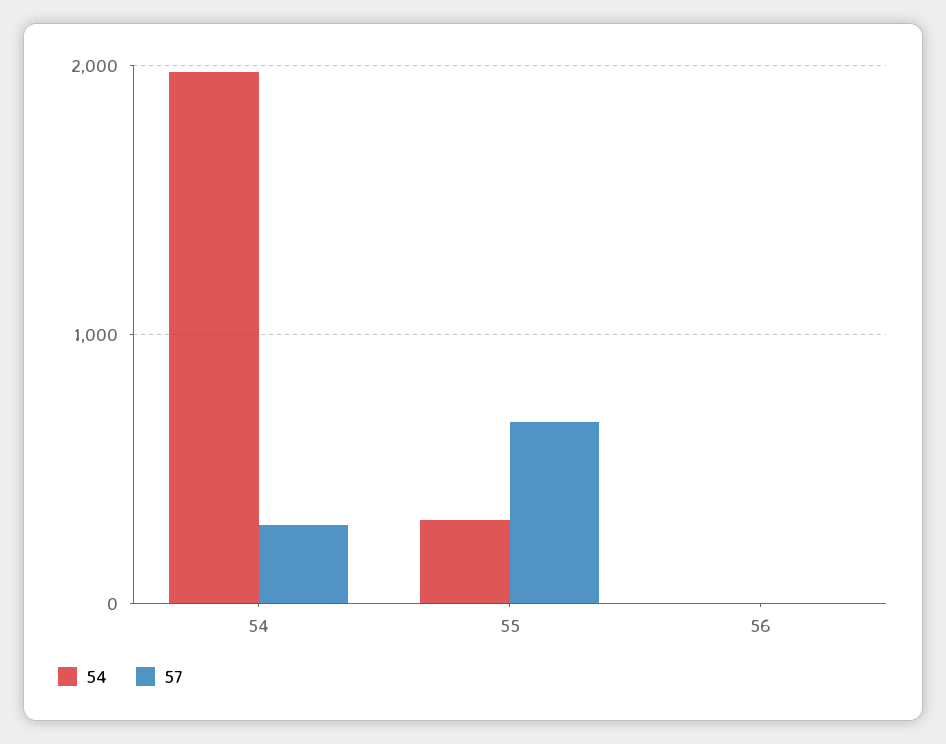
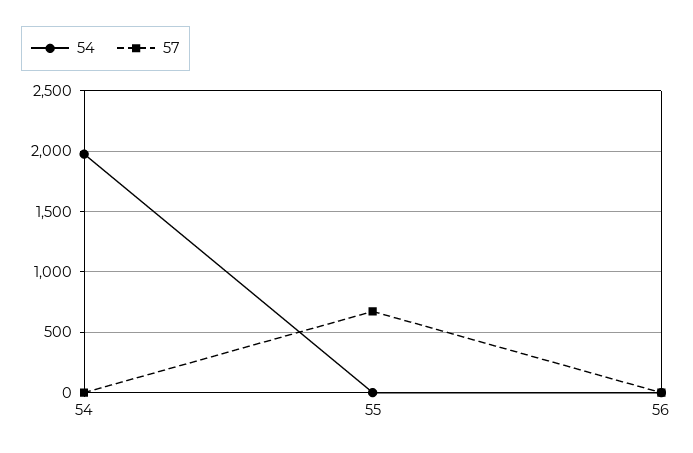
57, 54: 300 -> 0
54, 55: 300 -> 0

